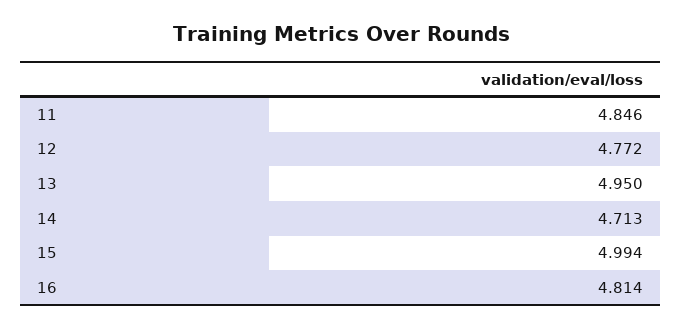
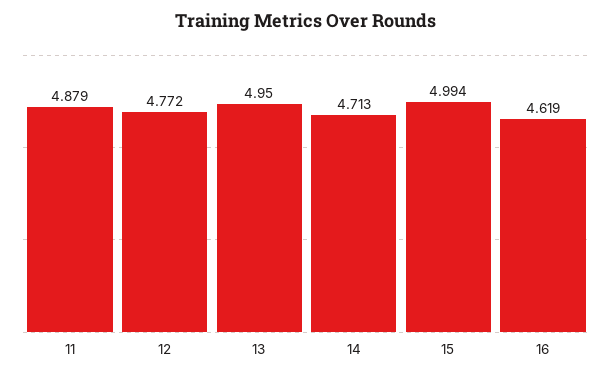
11: 4.846 -> 4.879
16: 4.814 -> 4.619

